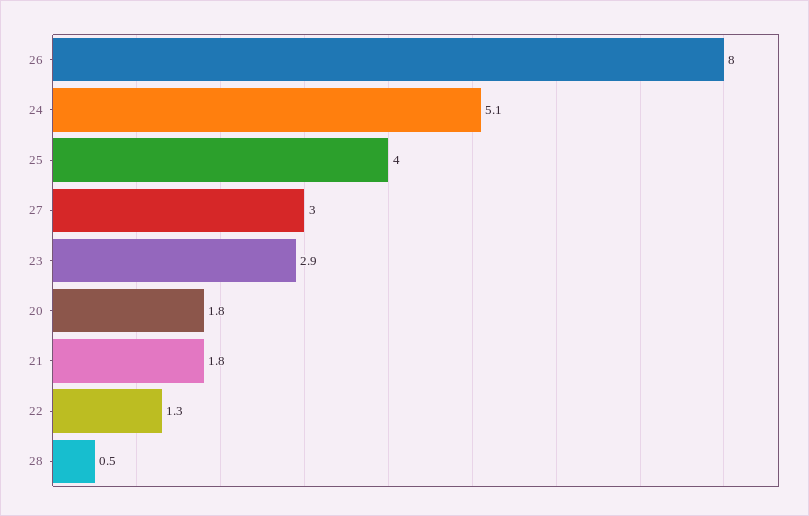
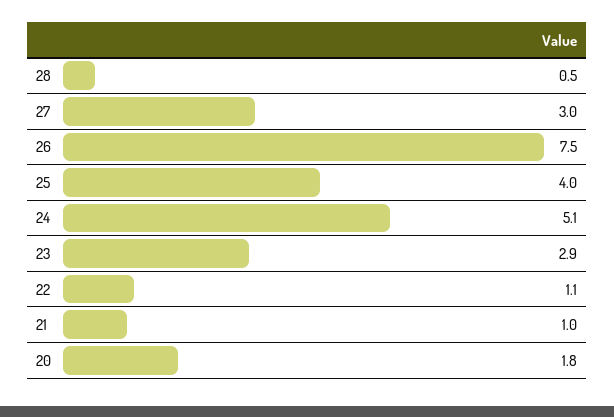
26: 8 -> 7.5
21: 1.8 -> 1
22: 1.3 -> 1.1

